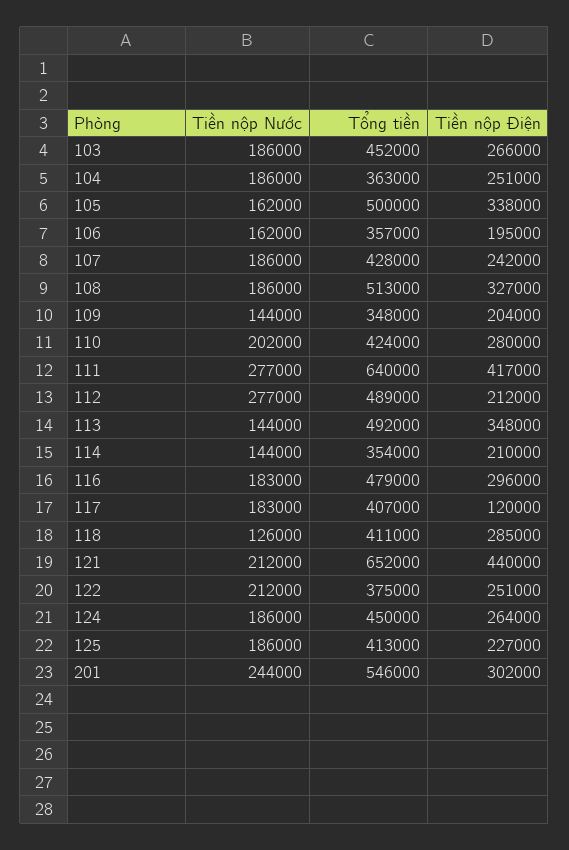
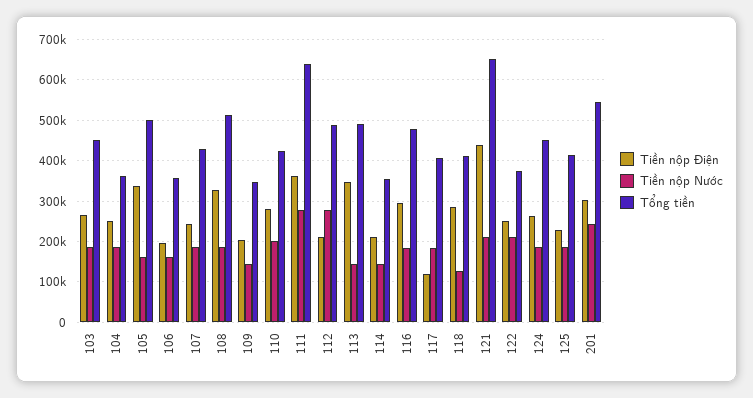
Tiền nộp Điện, 111: 417000 -> 360000

